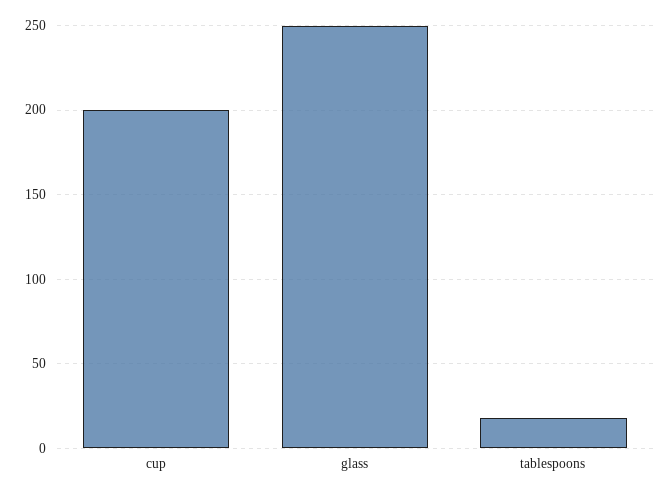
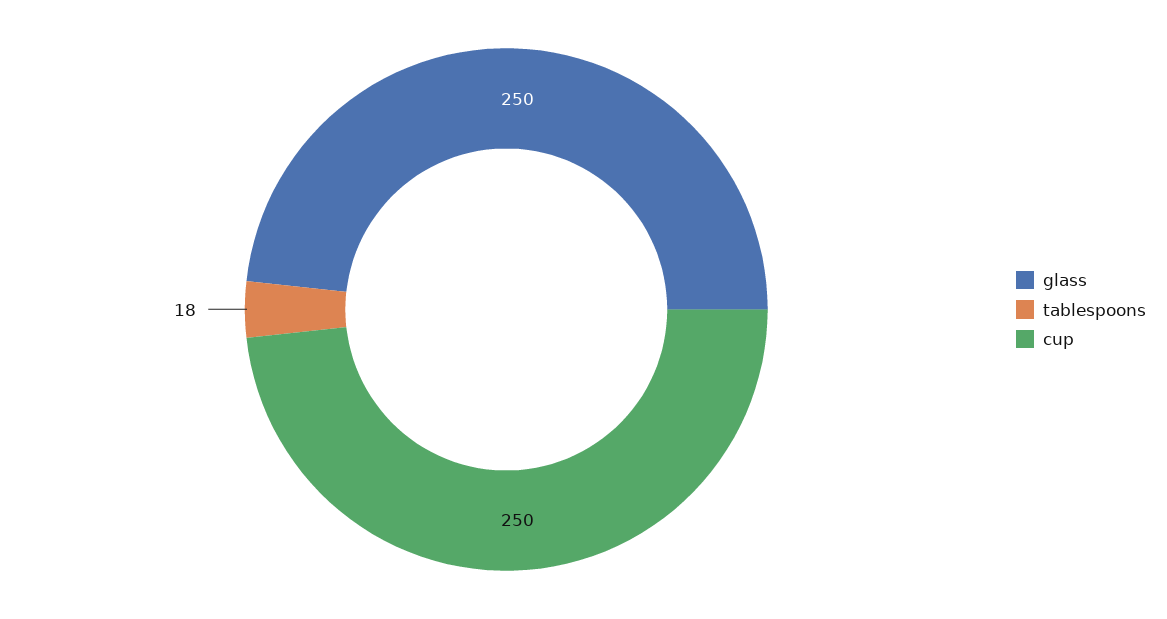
cup: 200 -> 250

